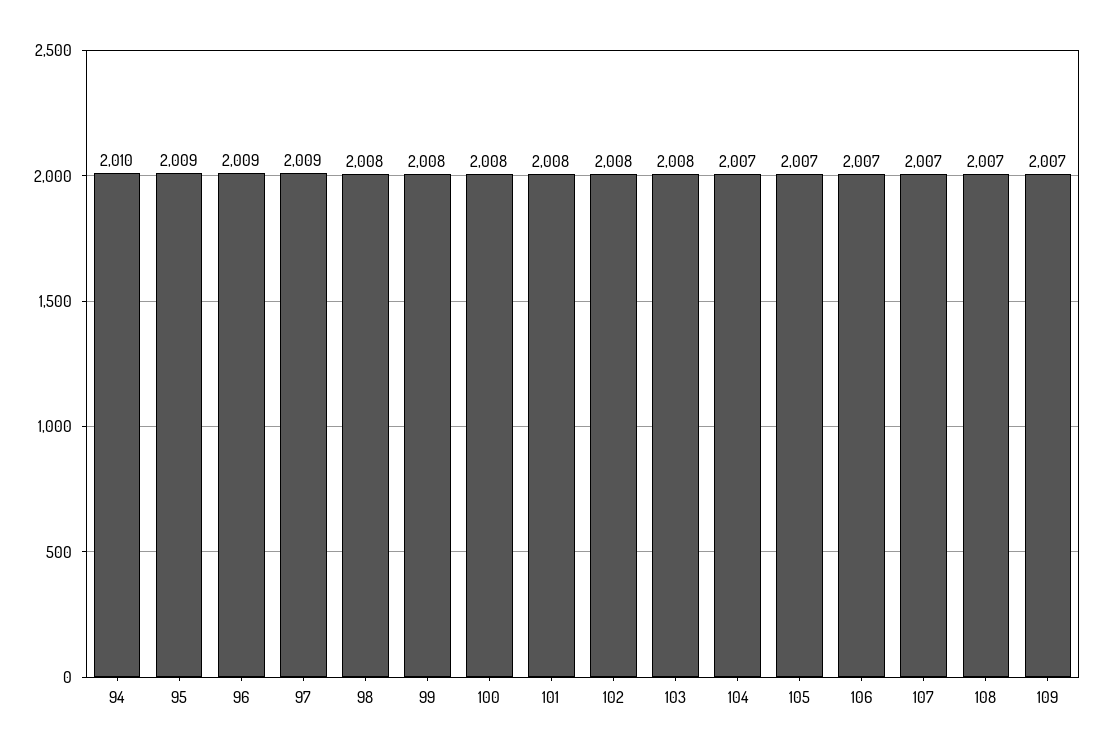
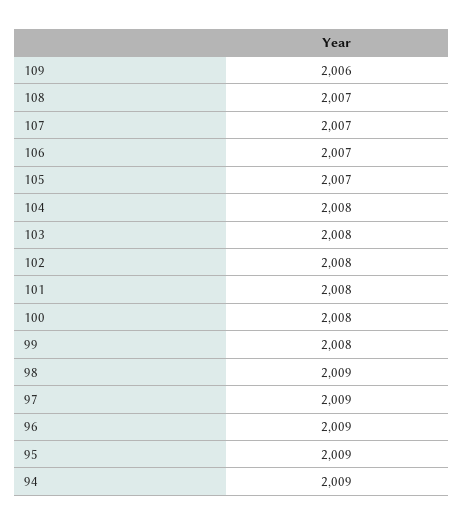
94: 2010 -> 2009
98: 2008 -> 2009
104: 2007 -> 2008
109: 2007 -> 2006

